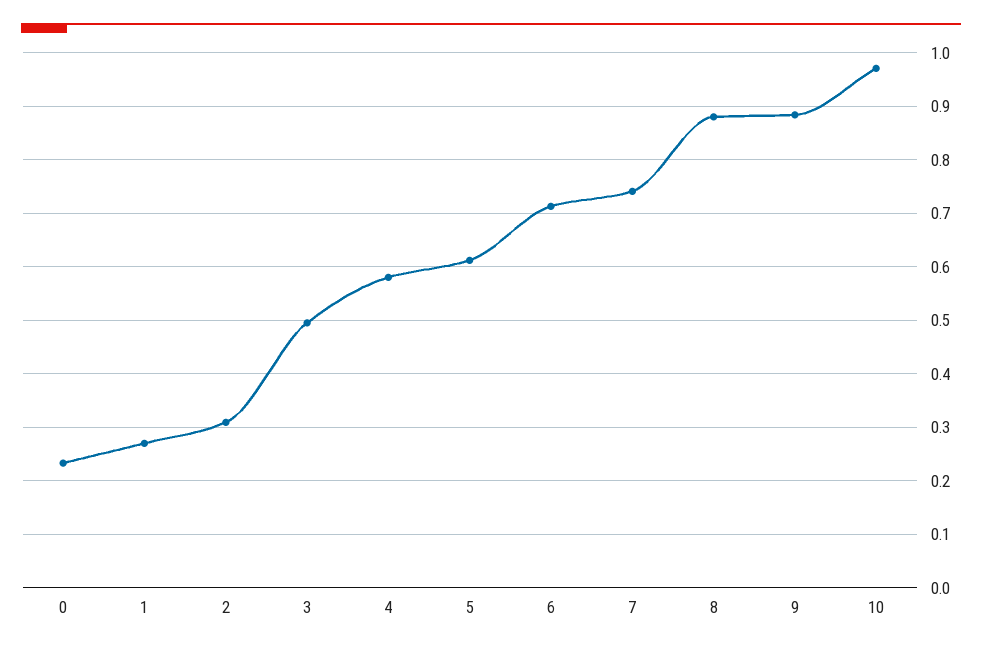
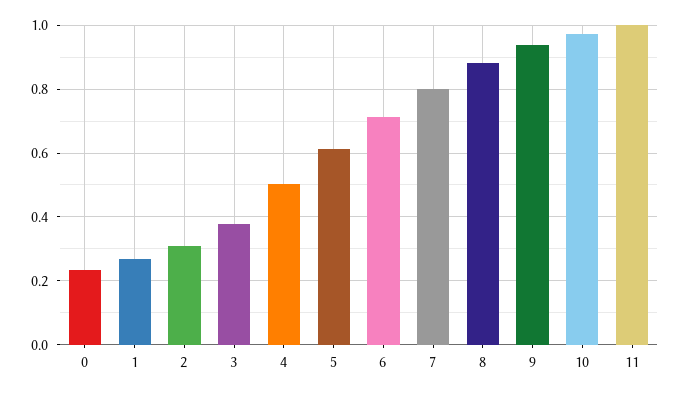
3: 0.5 -> 0.38
4: 0.58 -> 0.5
7: 0.74 -> 0.8
9: 0.88 -> 0.94
11: none -> 1

